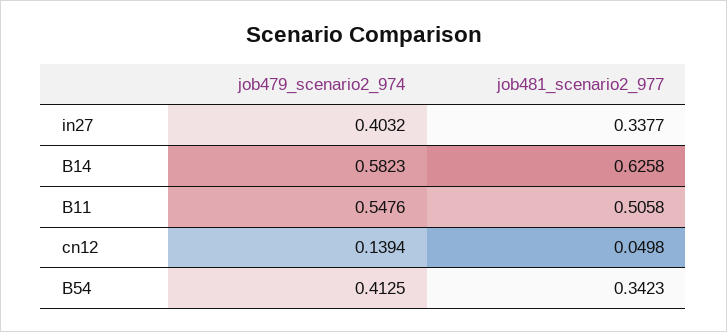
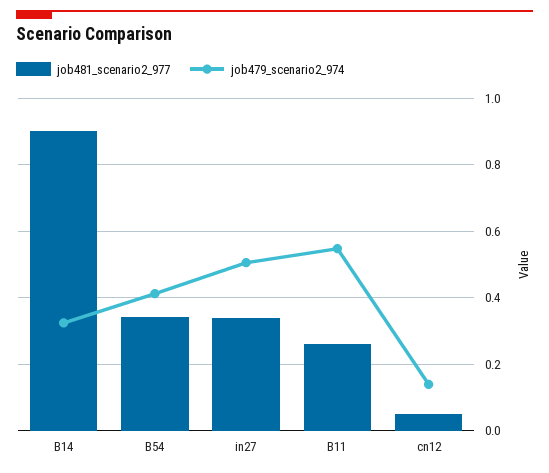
job479_scenario2_974, in27: 0.4032 -> 0.5
job479_scenario2_974, B14: 0.5823 -> 0.32
job481_scenario2_977, B14: 0.6258 -> 0.9
job481_scenario2_977, B11: 0.5058 -> 0.26

